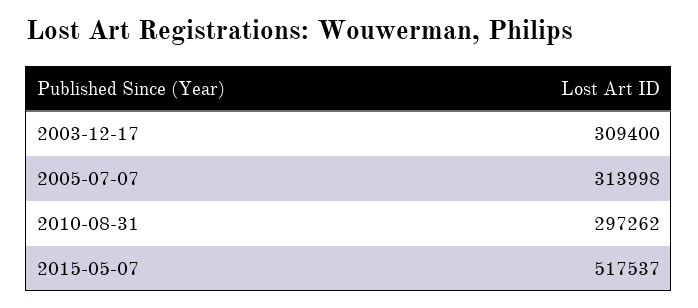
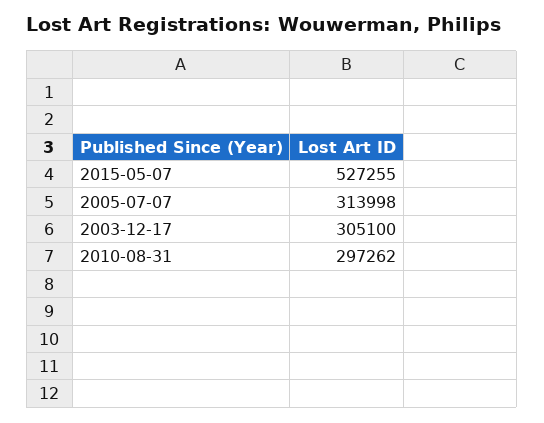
2003-12-17: 309400 -> 305100
2015-05-07: 517537 -> 527255

